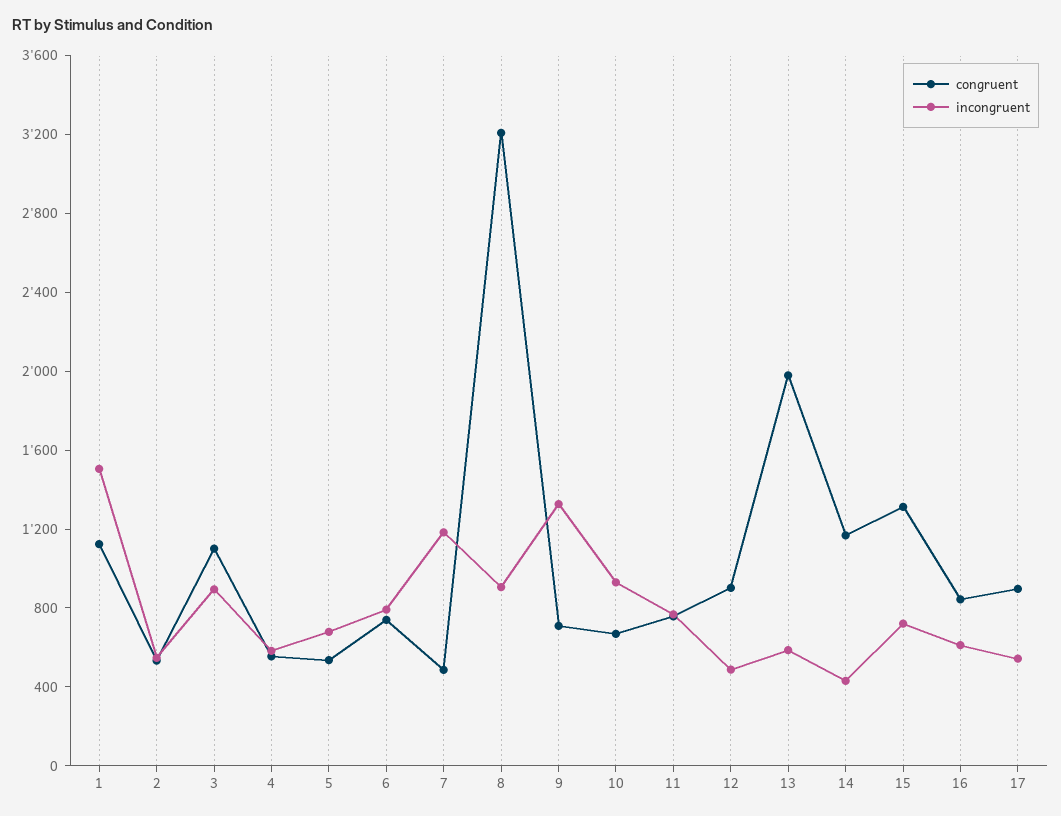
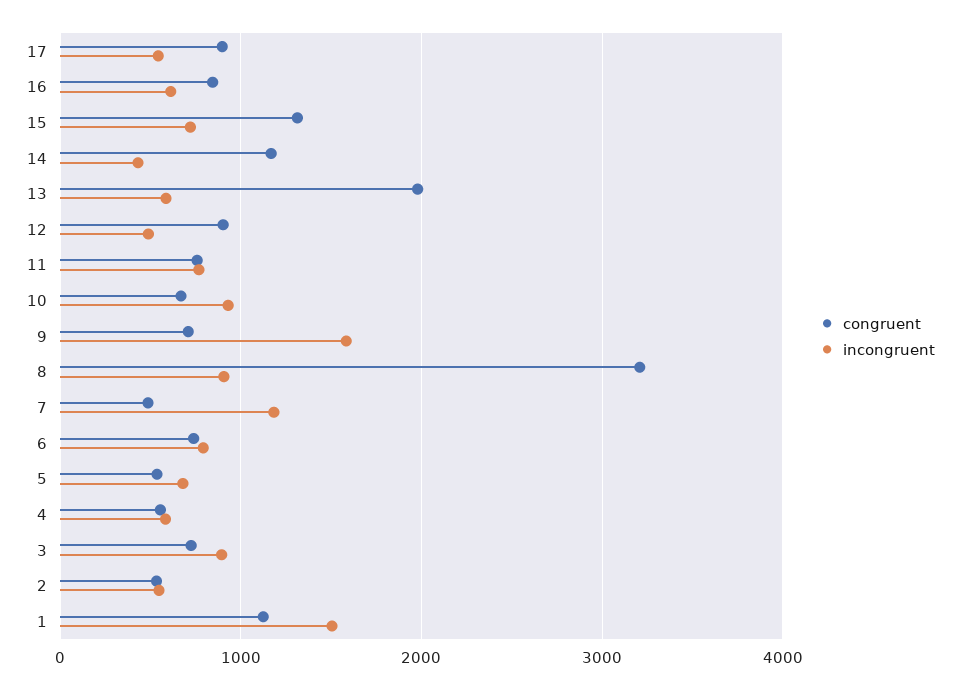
congruent, 3: 1100 -> 700
incongruent, 9: 1300 -> 1600

